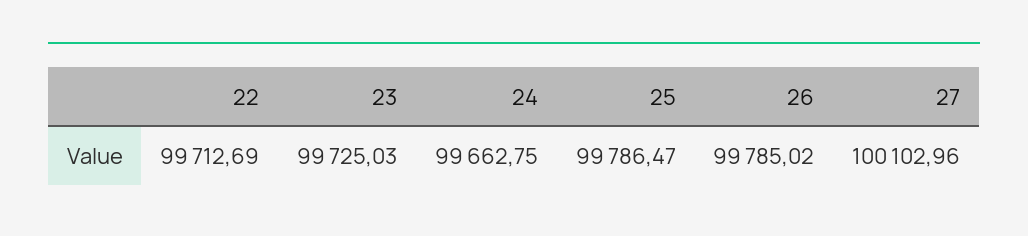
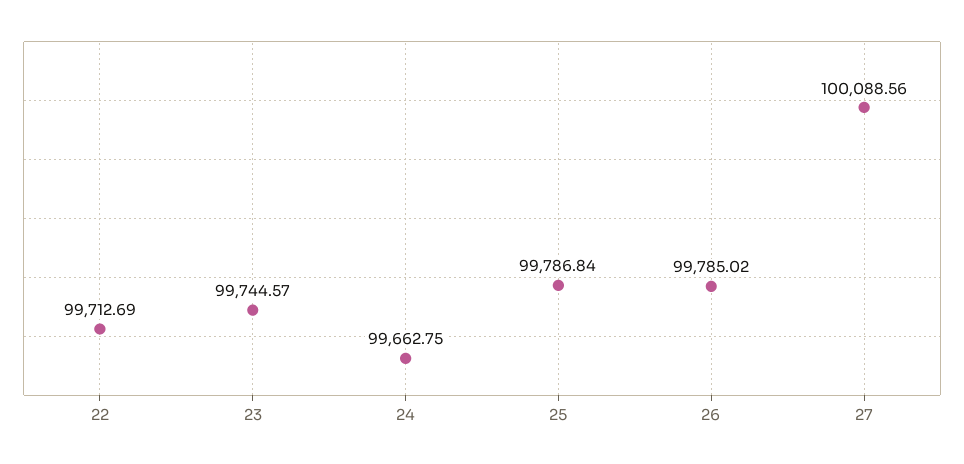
23: 99725.03 -> 99744.57
25: 99786.47 -> 99786.84
27: 100102.96 -> 100088.56

